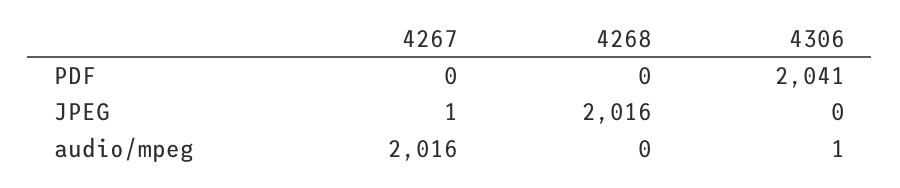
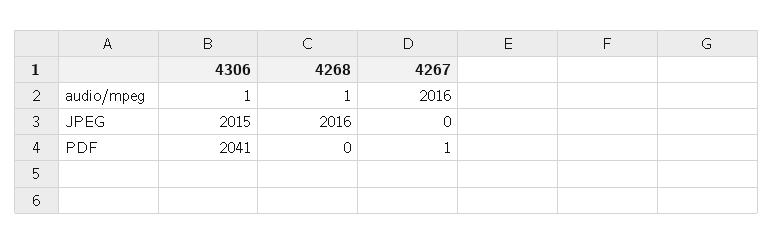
4267, PDF: 0 -> 1
4267, JPEG: 1 -> 0
4306, JPEG: 0 -> 2015
4268, audio/mpeg: 0 -> 1

